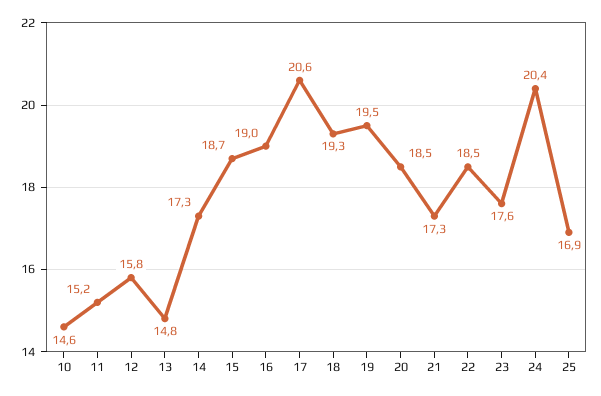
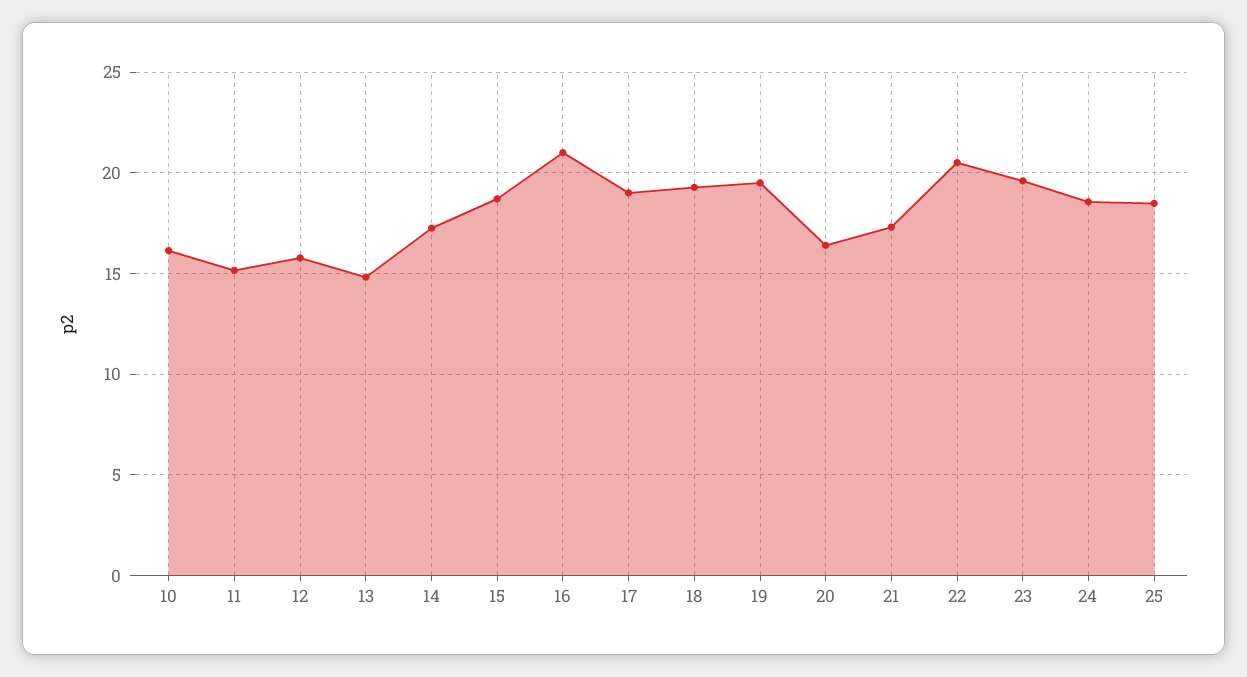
10: 14.6 -> 16
16: 19 -> 21
17: 20.6 -> 19
20: 18.5 -> 16.5
22: 18.5 -> 20.5
23: 17.6 -> 19.5
24: 20.4 -> 18.5
25: 16.9 -> 18.5

